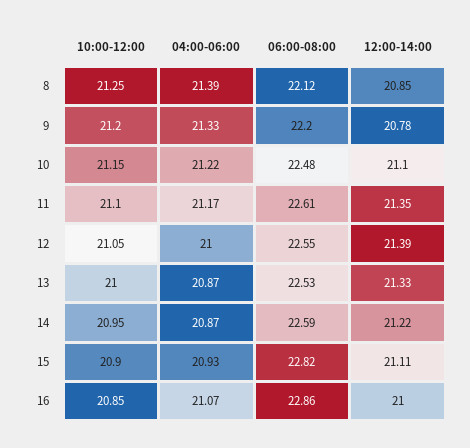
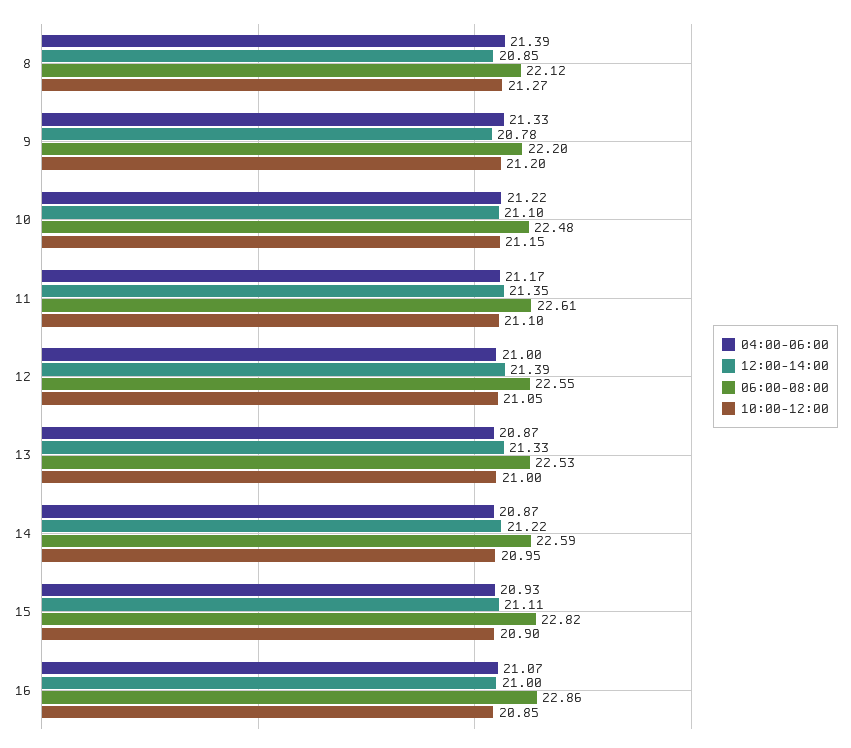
10:00-12:00, 8: 21.25 -> 21.27

